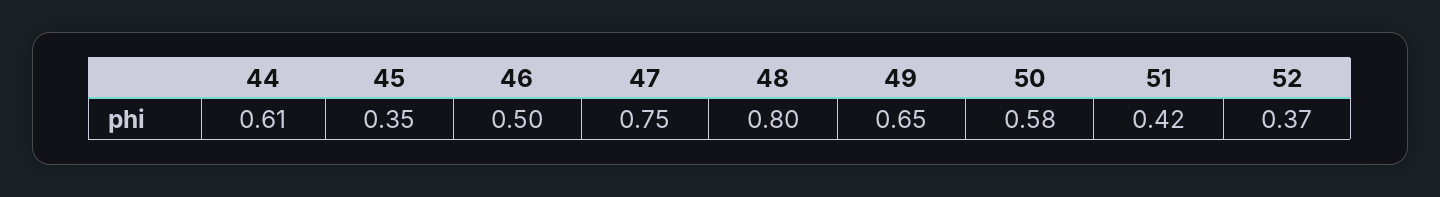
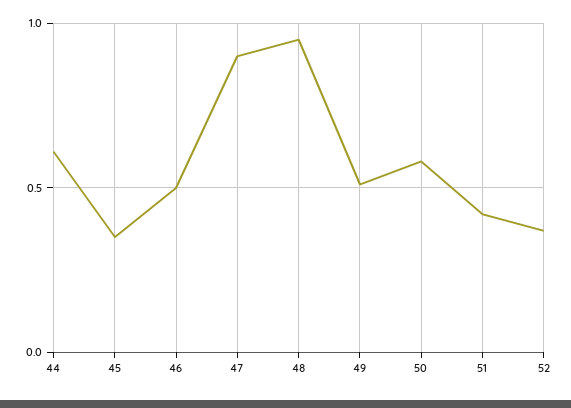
47: 0.75 -> 0.9
48: 0.8 -> 0.95
49: 0.65 -> 0.5

